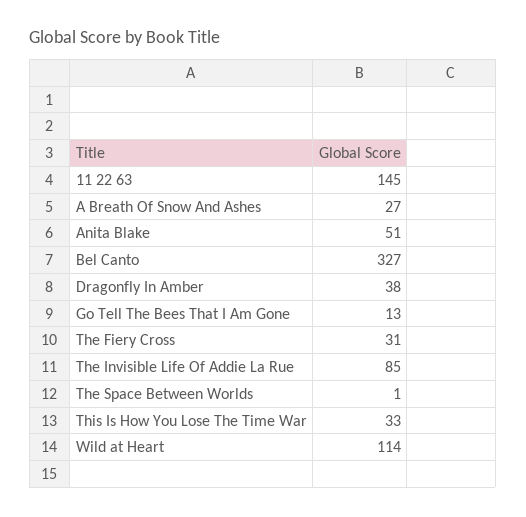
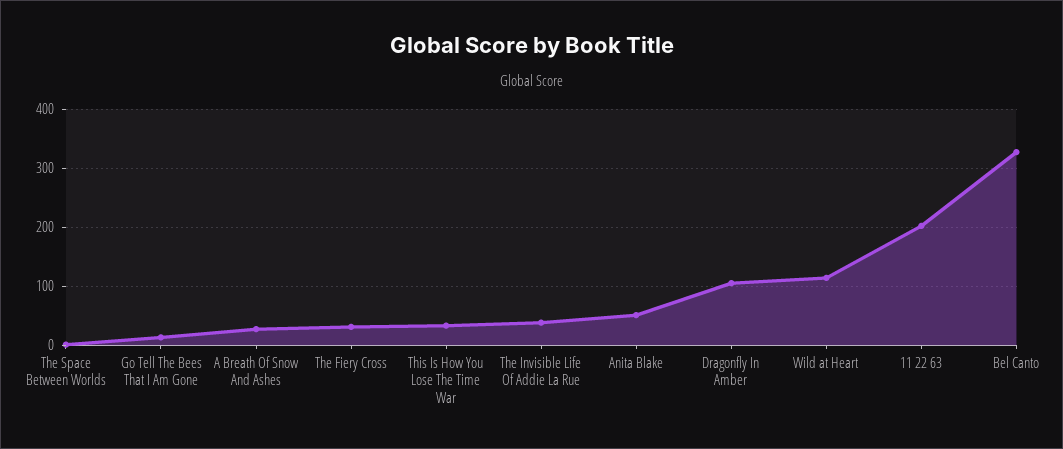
11 22 63: 145 -> 200
Dragonfly In Amber: 38 -> 100
The Invisible Life Of Addie La Rue: 85 -> 40

